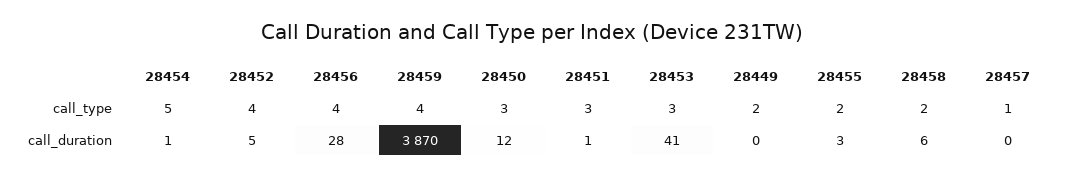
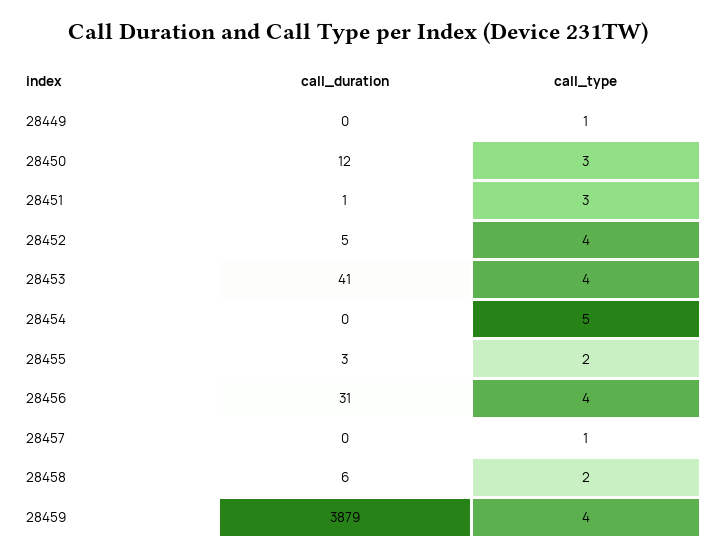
28453, call_type: 3 -> 4
28449, call_type: 2 -> 1
28454, call_duration: 1 -> 0
28456, call_duration: 28 -> 31
28459, call_duration: 3870 -> 3879

